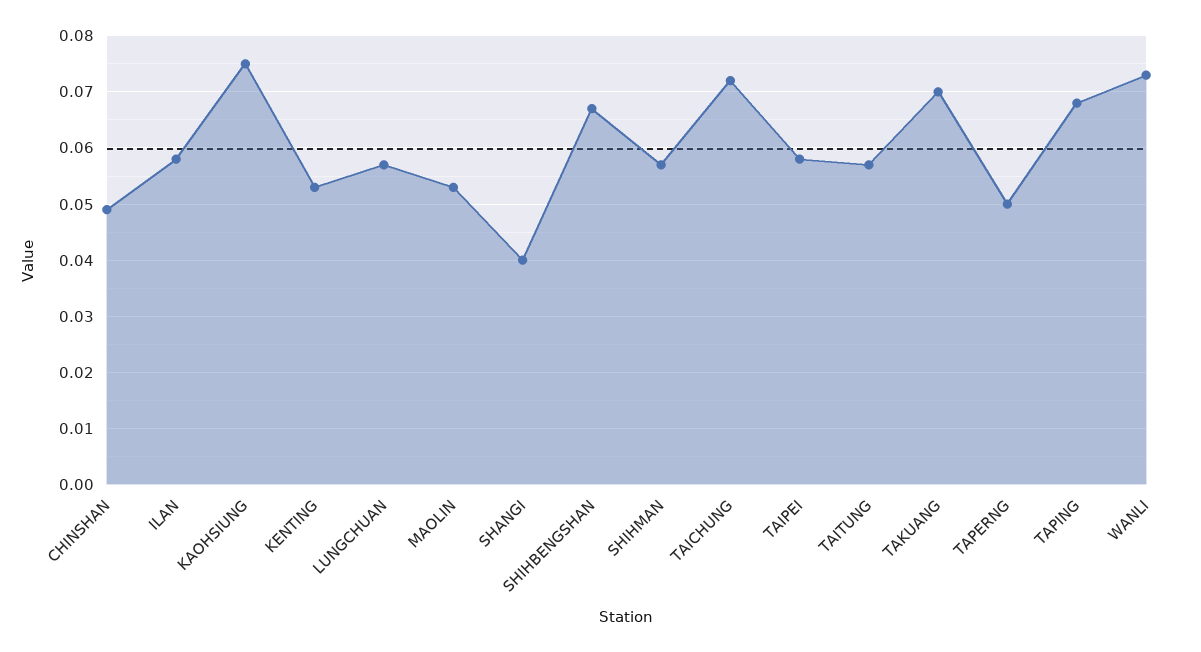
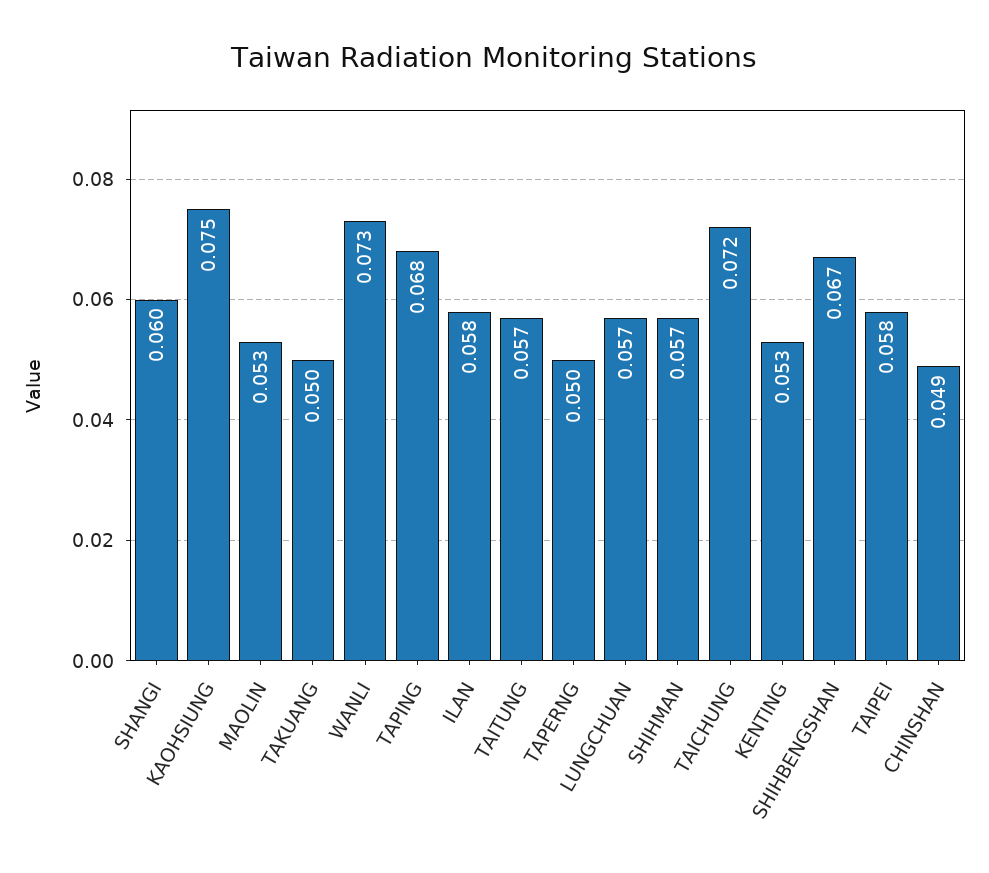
SHANGI: 0.04 -> 0.06
TAKUANG: 0.07 -> 0.05

